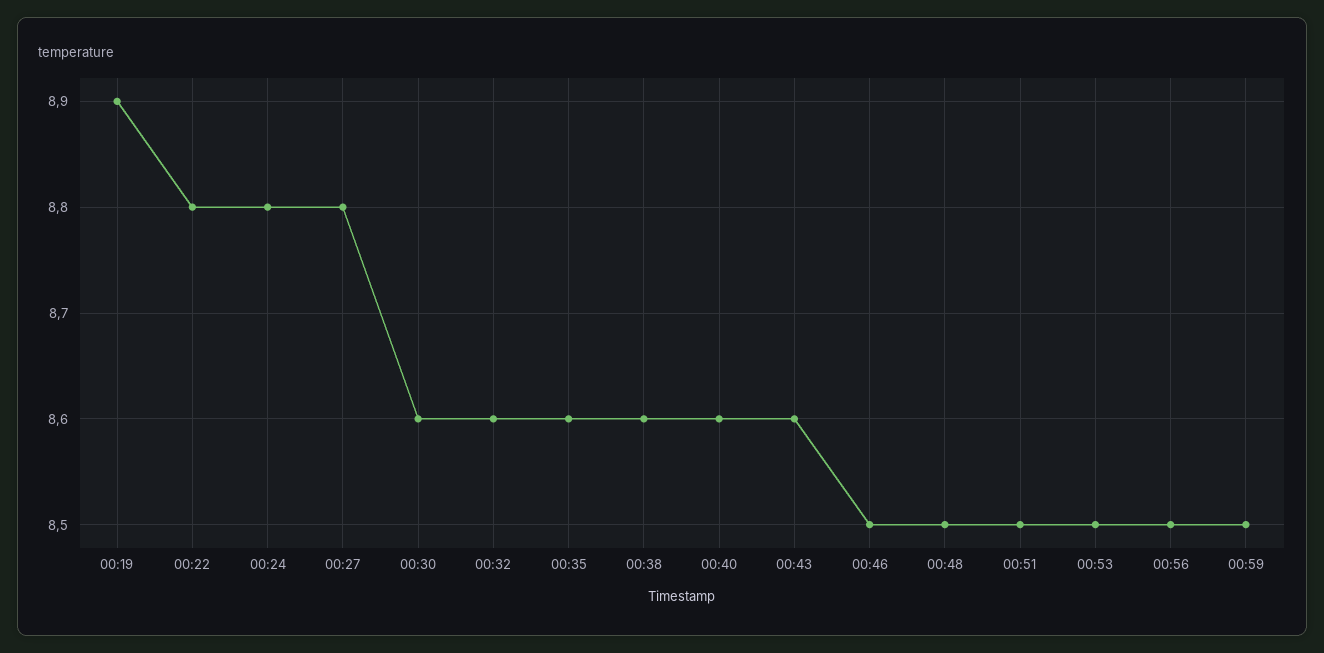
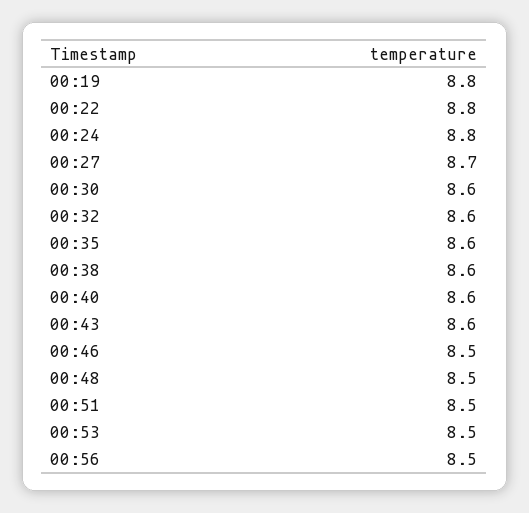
00:19: 8.9 -> 8.8
00:27: 8.8 -> 8.7
00:59: 8.5 -> none

